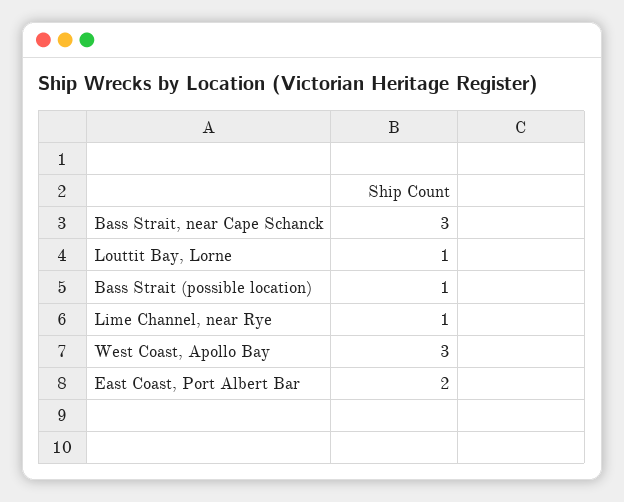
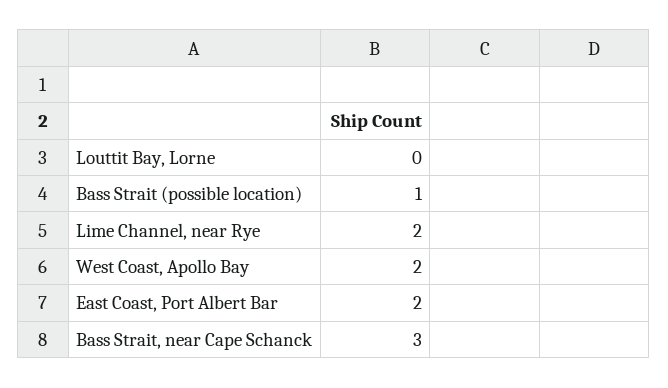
Louttit Bay, Lorne: 1 -> 0
Lime Channel, near Rye: 1 -> 2
West Coast, Apollo Bay: 3 -> 2

